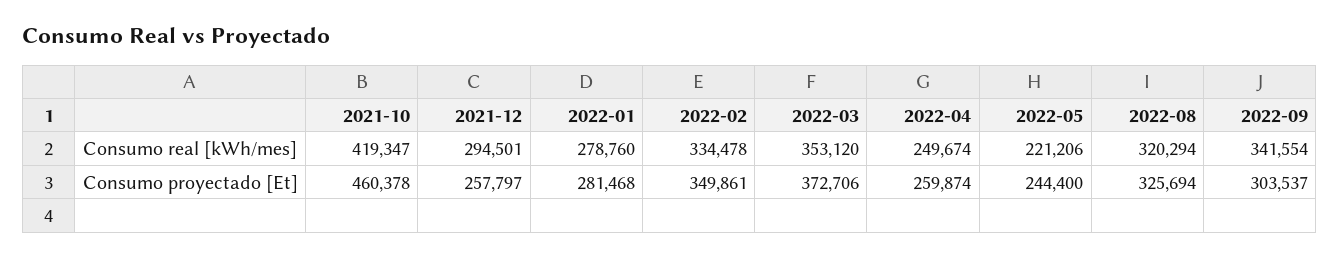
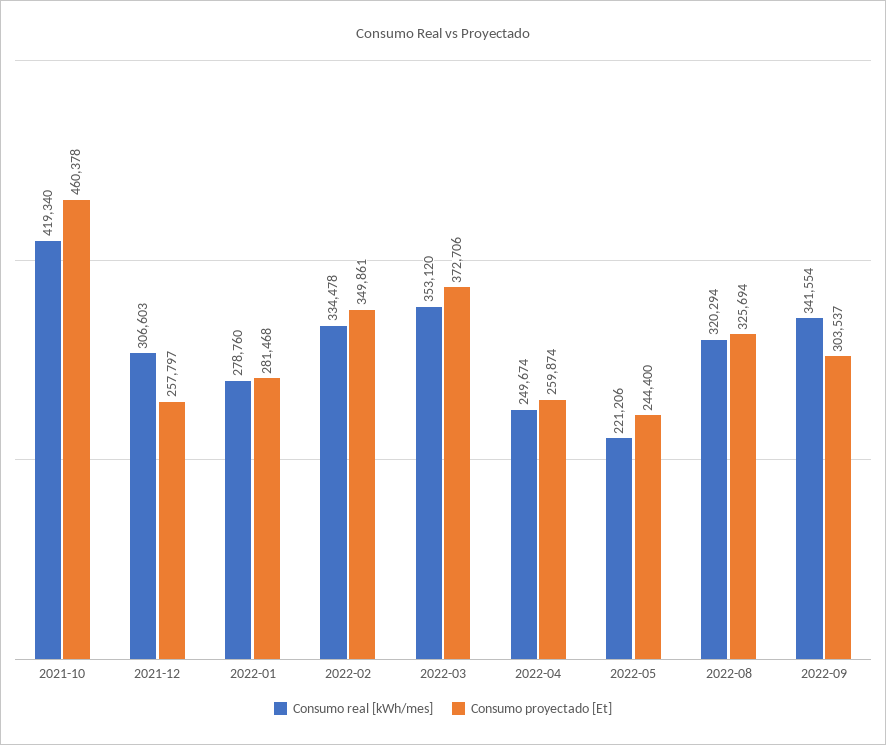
Consumo real [kWh/mes], 2021-10: 419347 -> 419340
Consumo real [kWh/mes], 2021-12: 294501 -> 306603

